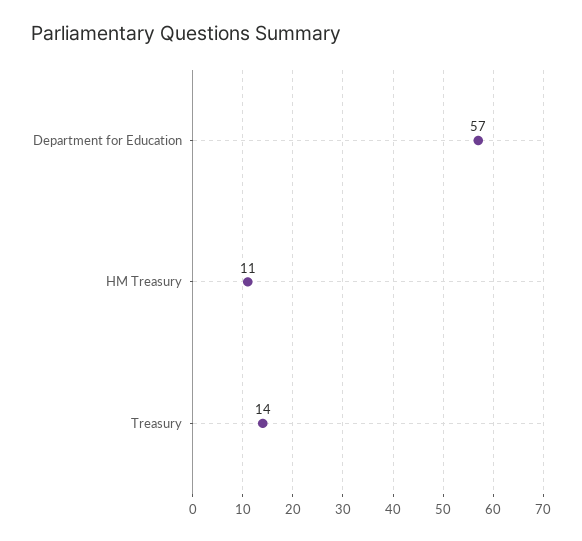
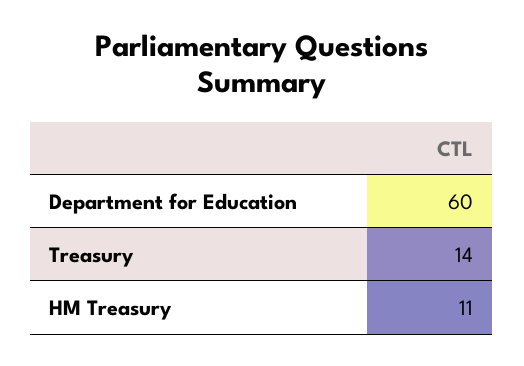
Department for Education: 57 -> 60

